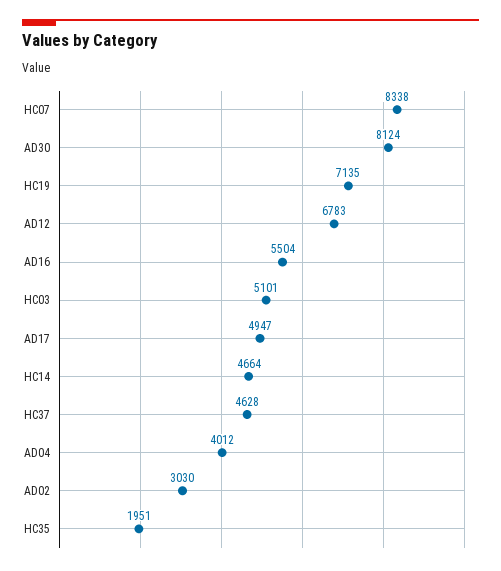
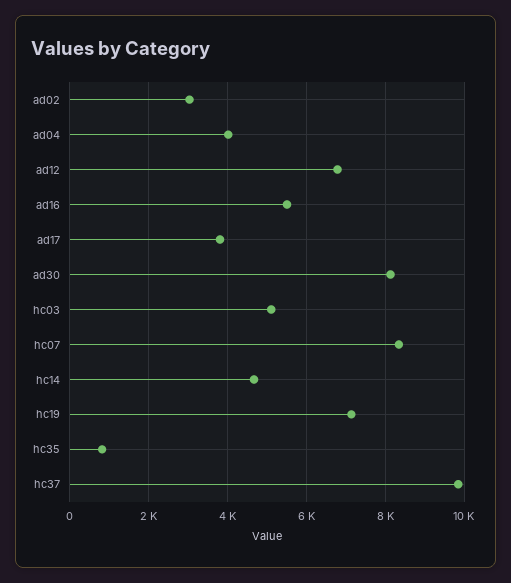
AD17: 4947 -> 3800
HC37: 4628 -> 9800
HC35: 1951 -> 800

